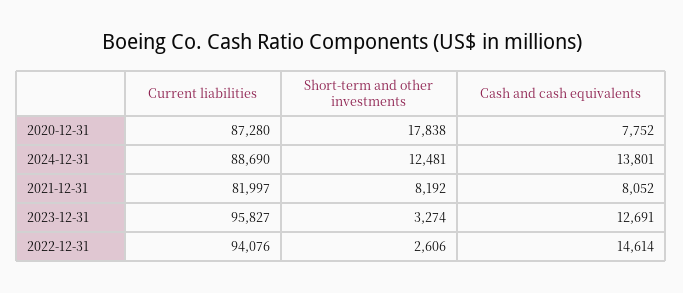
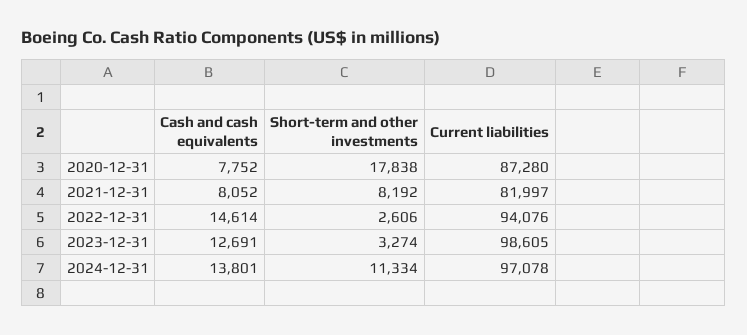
Current liabilities, 2024-12-31: 88690 -> 97078
Short-term and other investments, 2024-12-31: 12481 -> 11334
Current liabilities, 2023-12-31: 95827 -> 98605

